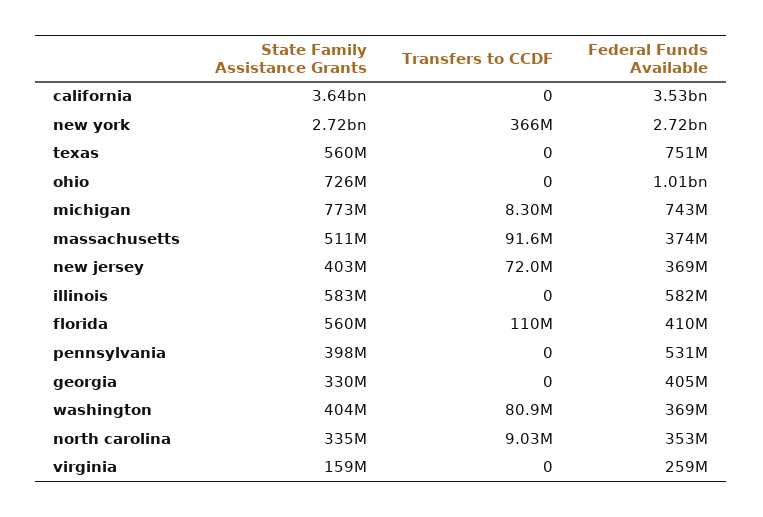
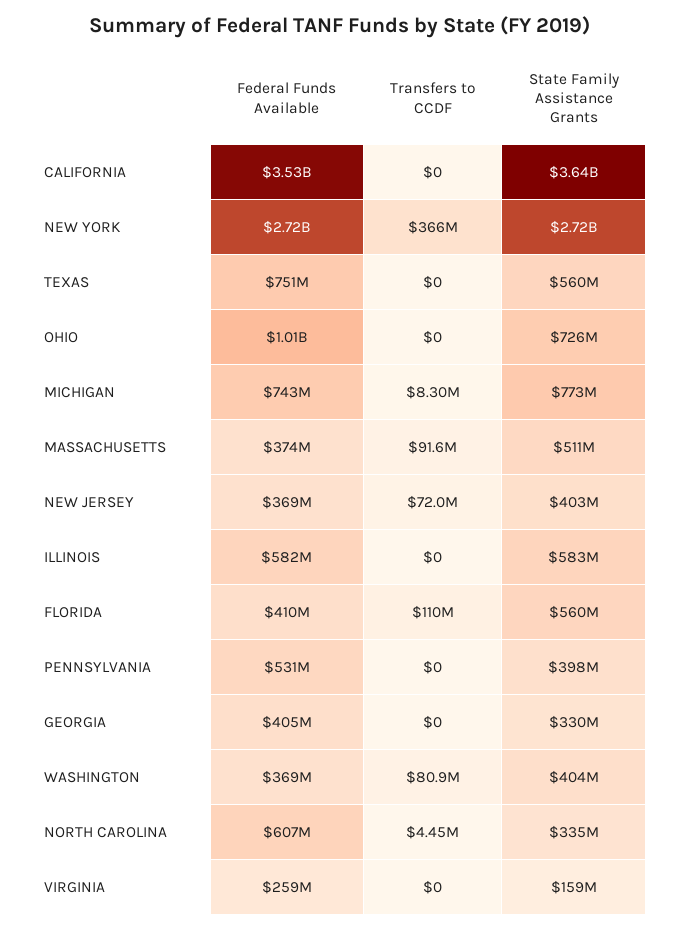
Transfers to CCDF, north carolina: 9030000 -> 4450000
Federal Funds Available, north carolina: 353000000 -> 607000000

